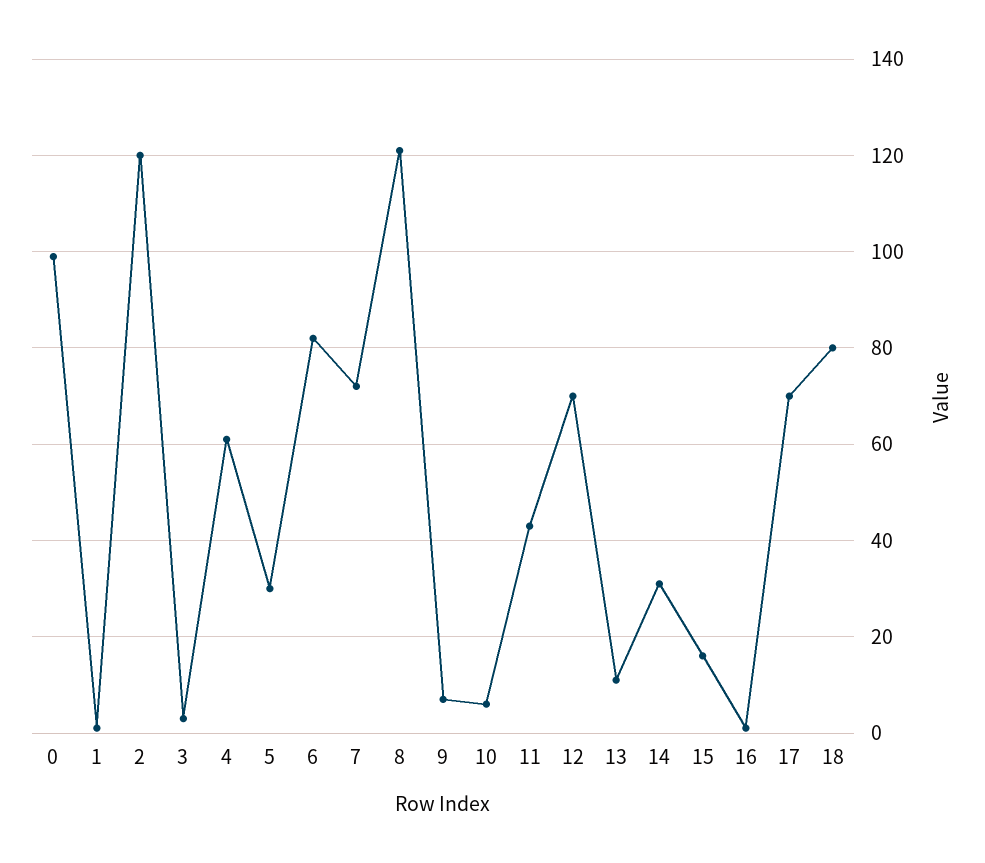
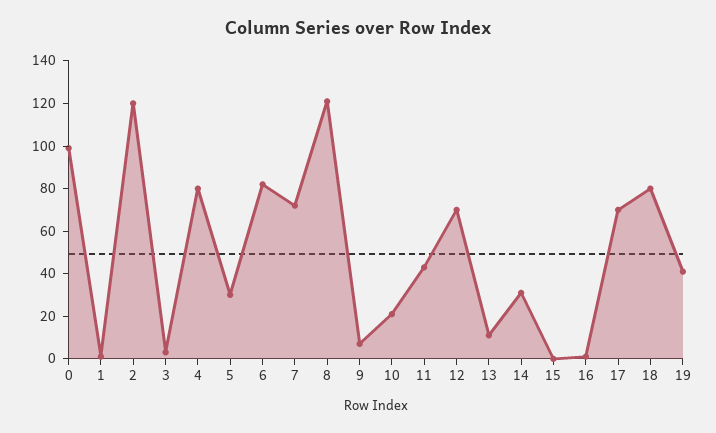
4: 60 -> 80
10: 5 -> 20
15: 15 -> 0
19: none -> 40

